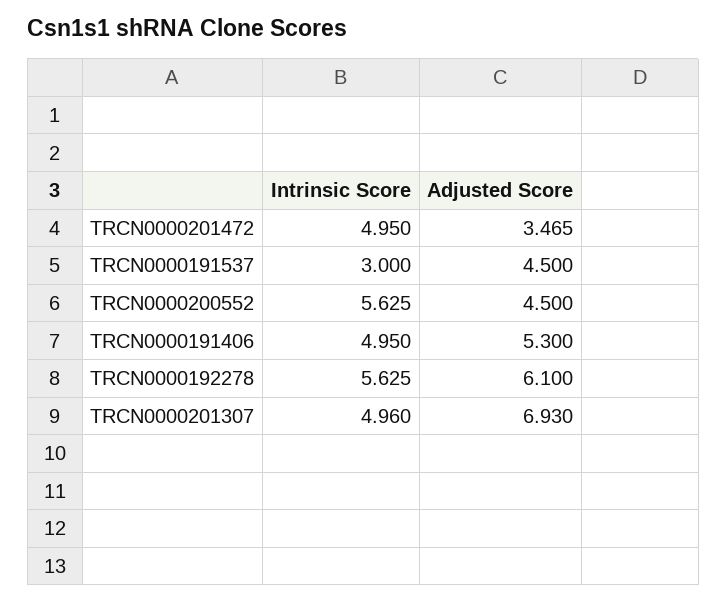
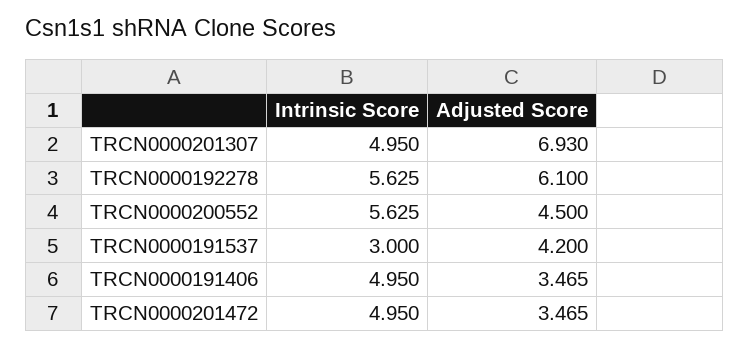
Adjusted Score, TRCN0000191537: 4.5 -> 4.2
Adjusted Score, TRCN0000191406: 5.3 -> 3.465
Intrinsic Score, TRCN0000201307: 4.96 -> 4.95

